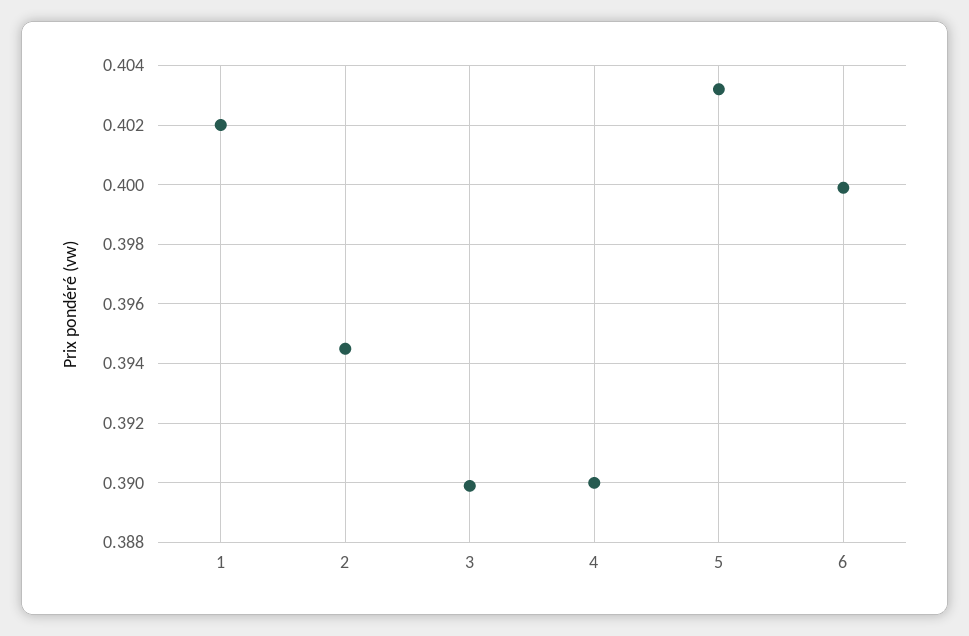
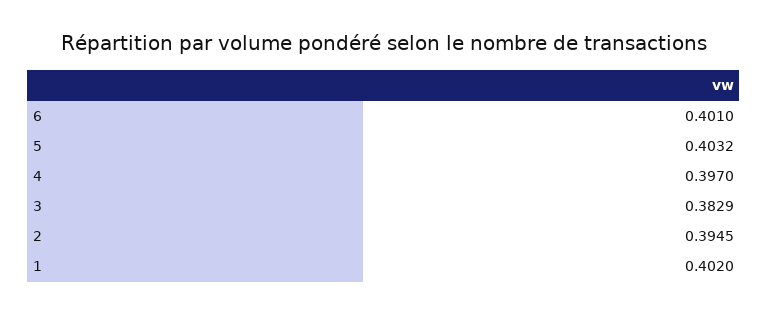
3: 0.39 -> 0.3829
4: 0.39 -> 0.397
6: 0.4 -> 0.401

